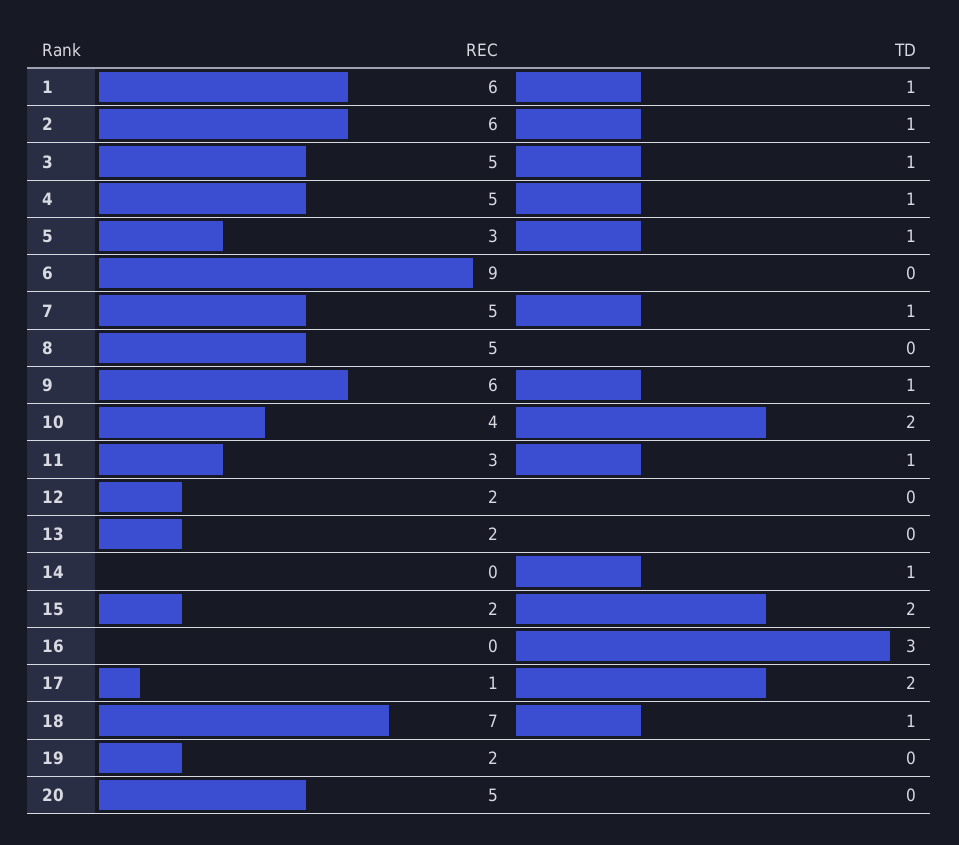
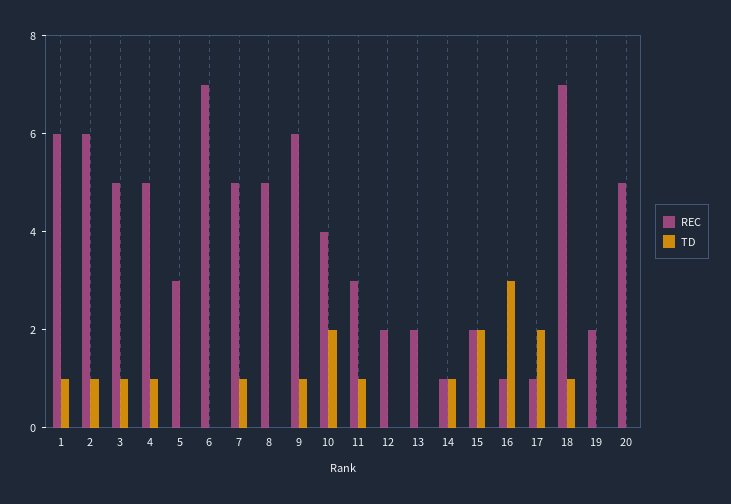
TD, 5: 1 -> 0
REC, 6: 9 -> 7
REC, 14: 0 -> 1
REC, 16: 0 -> 1

